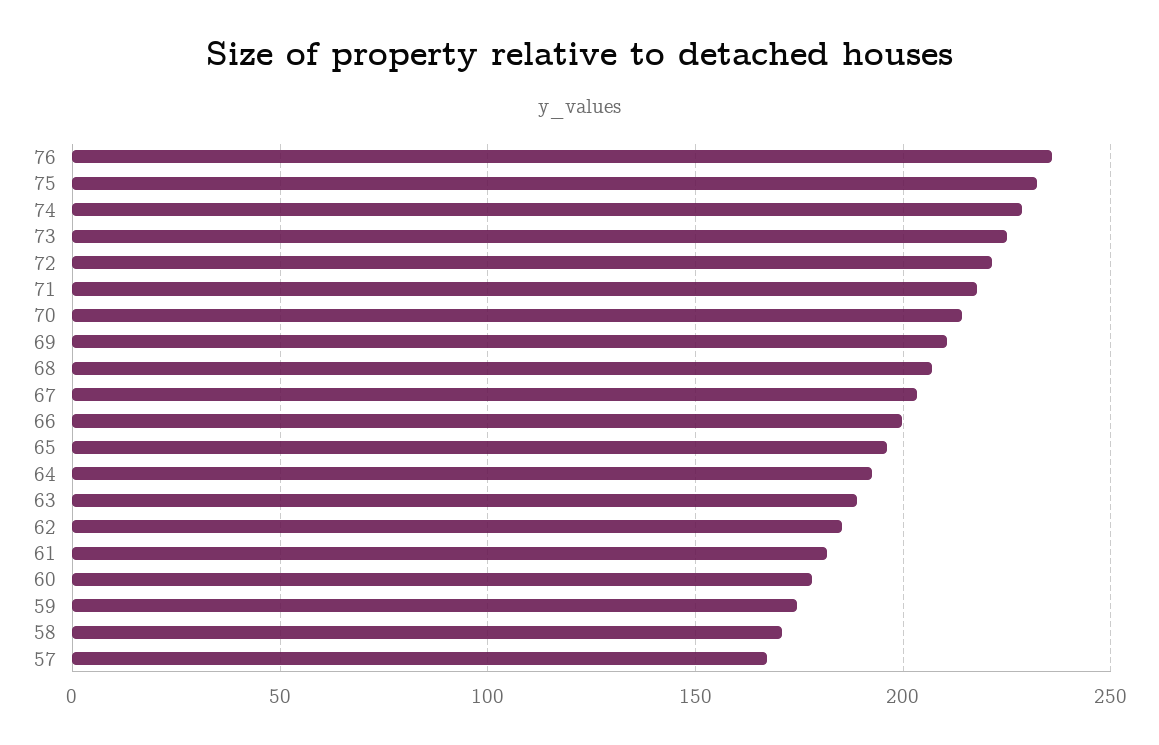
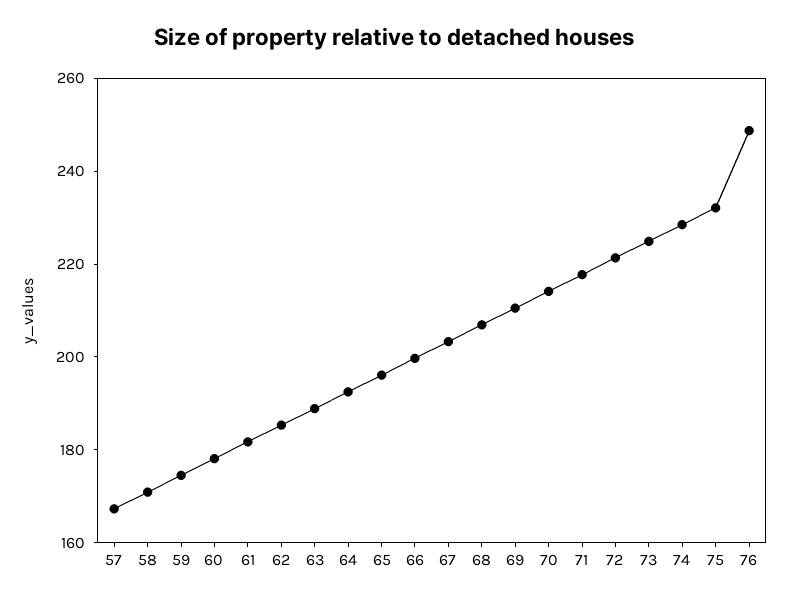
76: 235 -> 250

